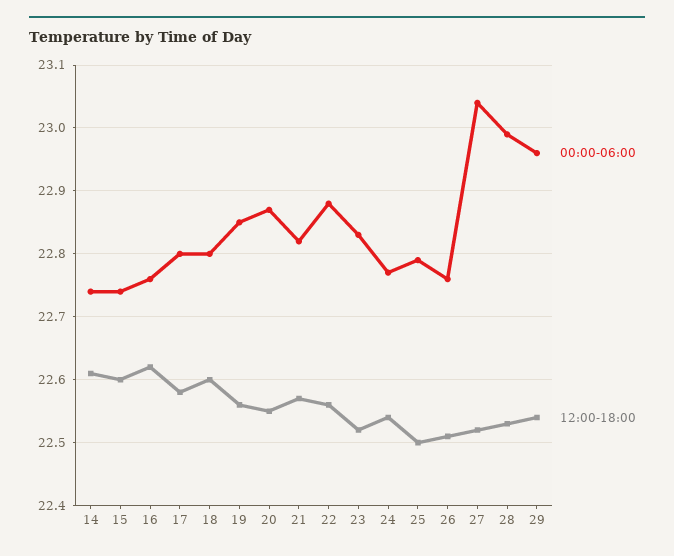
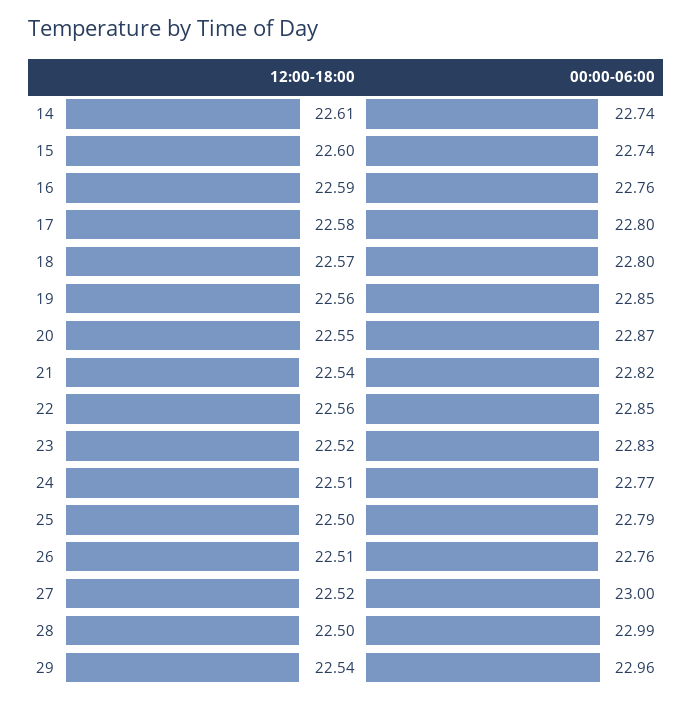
12:00-18:00, 16: 22.62 -> 22.59
12:00-18:00, 18: 22.6 -> 22.57
12:00-18:00, 21: 22.57 -> 22.54
00:00-06:00, 22: 22.88 -> 22.85
12:00-18:00, 24: 22.54 -> 22.51
00:00-06:00, 27: 23.04 -> 23
12:00-18:00, 28: 22.53 -> 22.5

